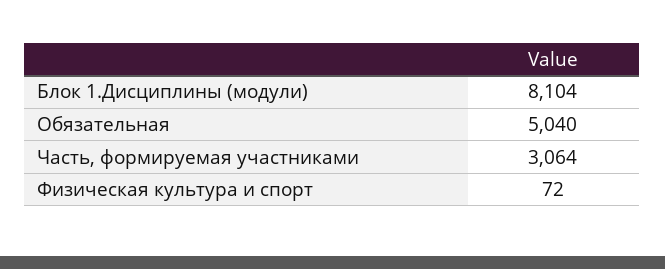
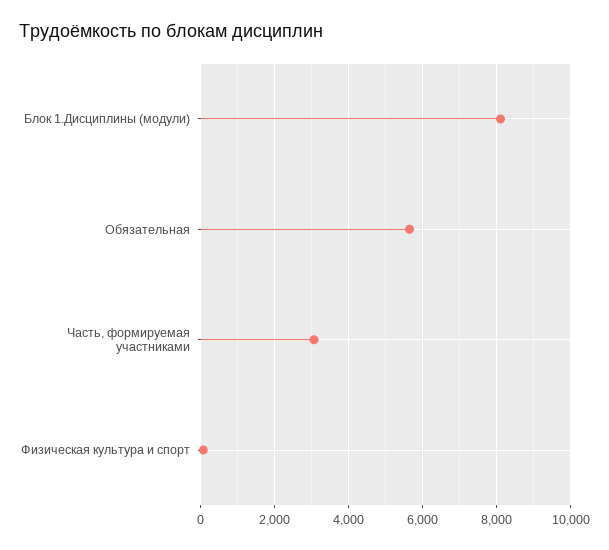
Обязательная: 5040 -> 5600

